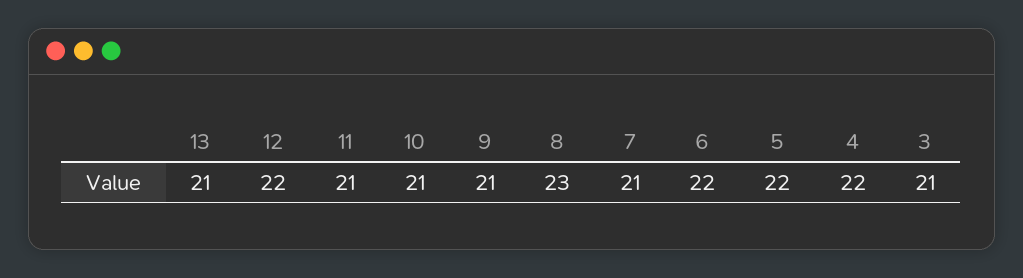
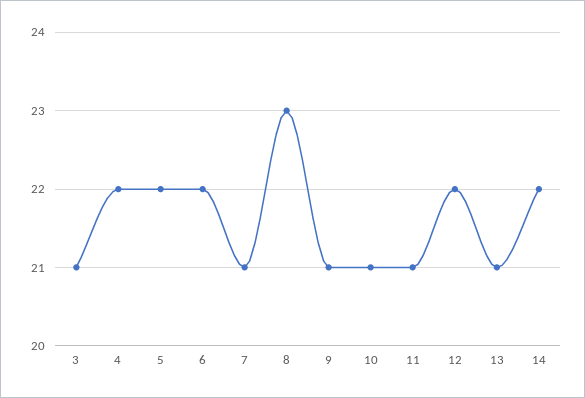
14: none -> 22

